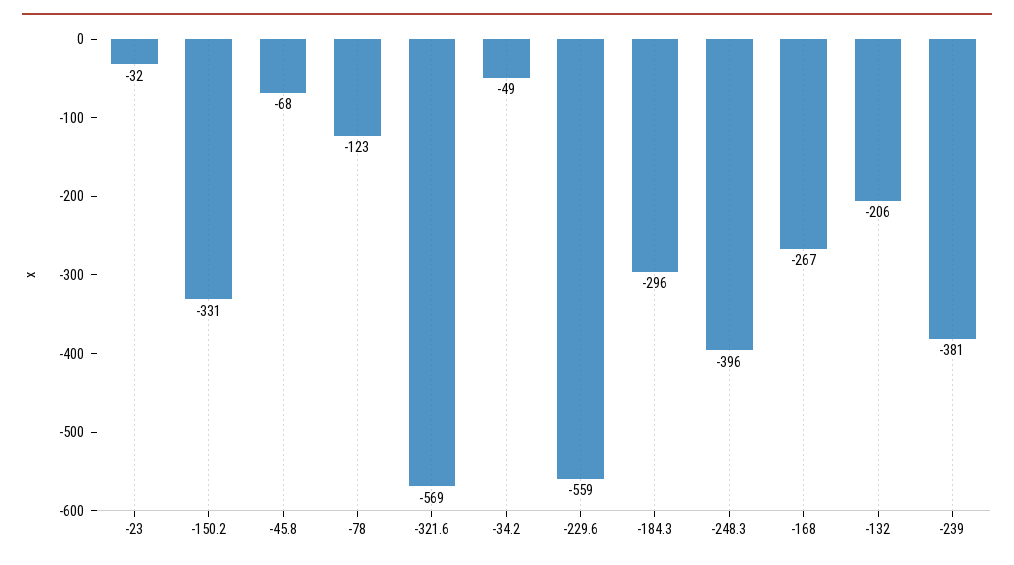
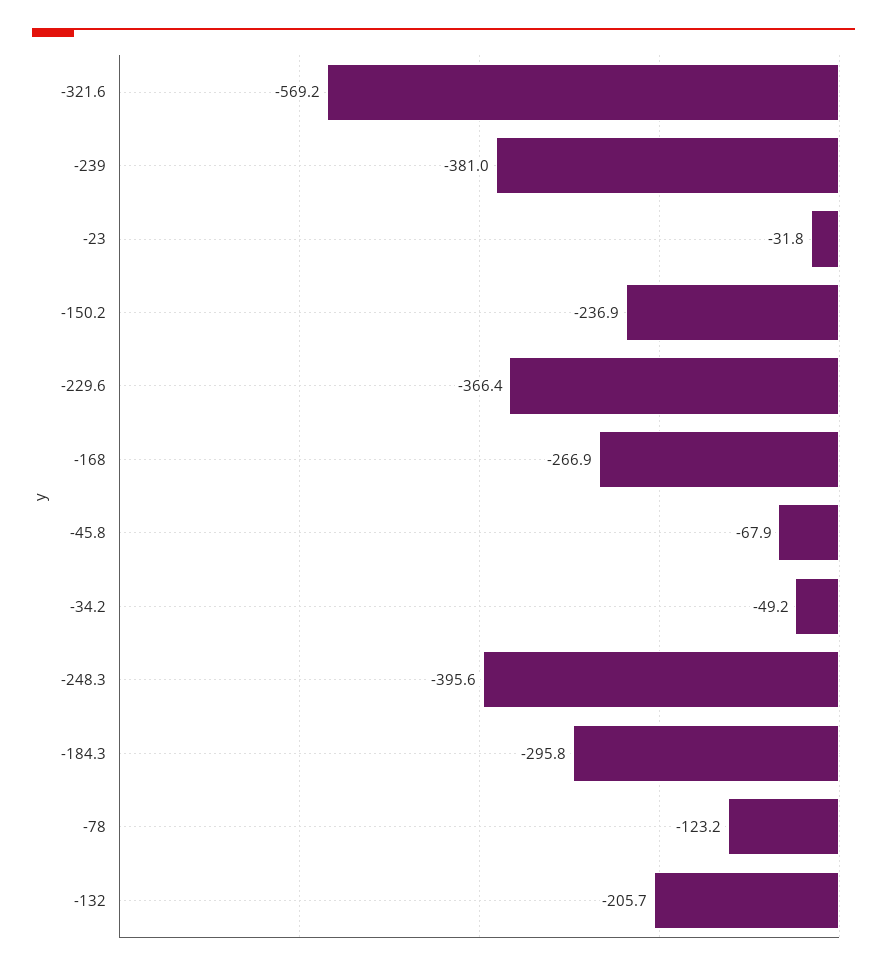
-150.2: -331 -> -236.9
-229.6: -559 -> -366.4

